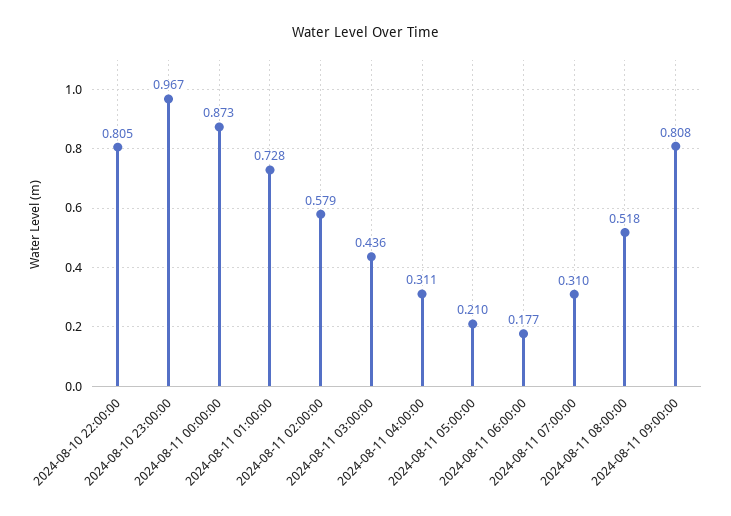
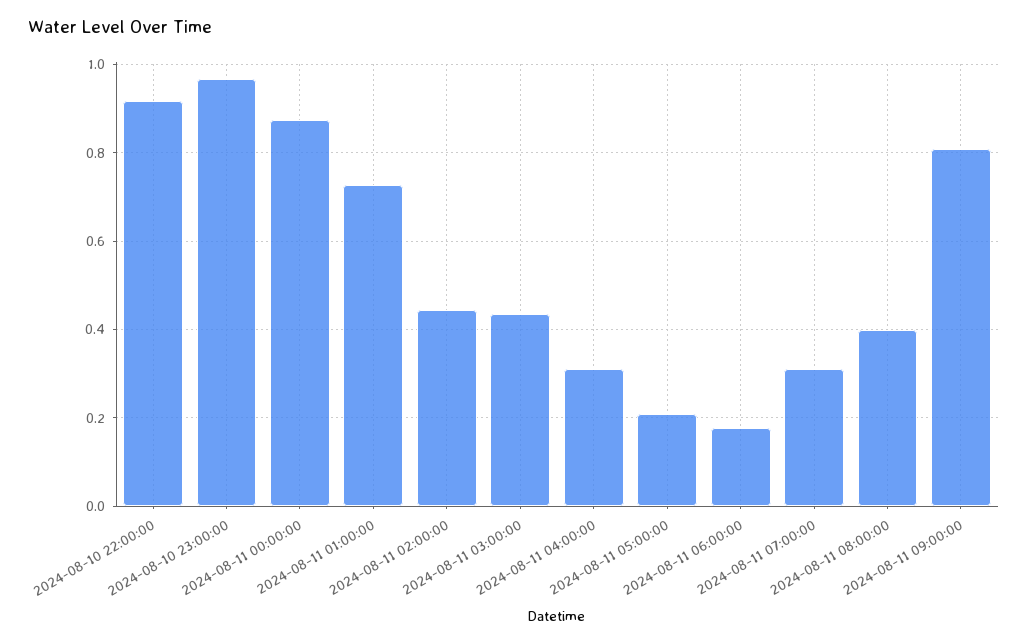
2024-08-10 22:00:00: 0.805 -> 0.92
2024-08-11 02:00:00: 0.579 -> 0.44
2024-08-11 08:00:00: 0.518 -> 0.4

